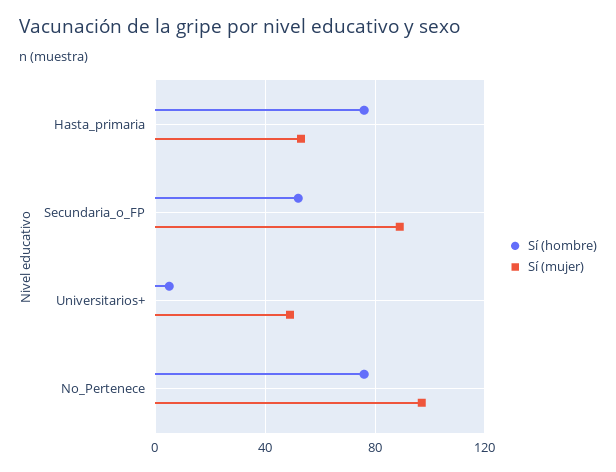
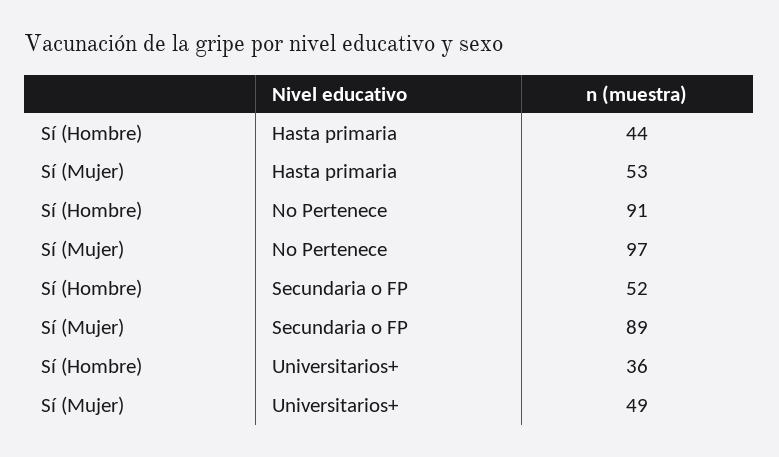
Sí (hombre), Hasta_primaria: 75 -> 44
Sí (hombre), Universitarios+: 5 -> 36
Sí (hombre), No_Pertenece: 75 -> 91

